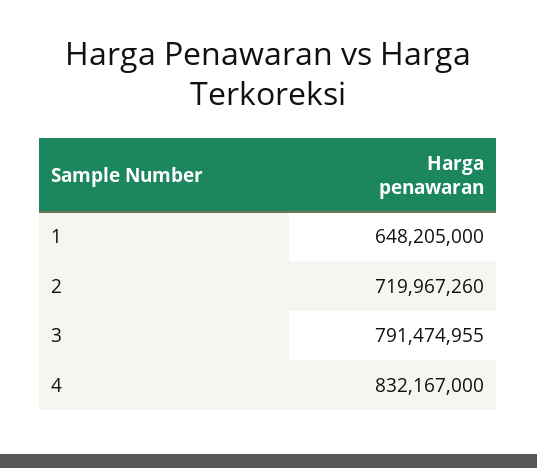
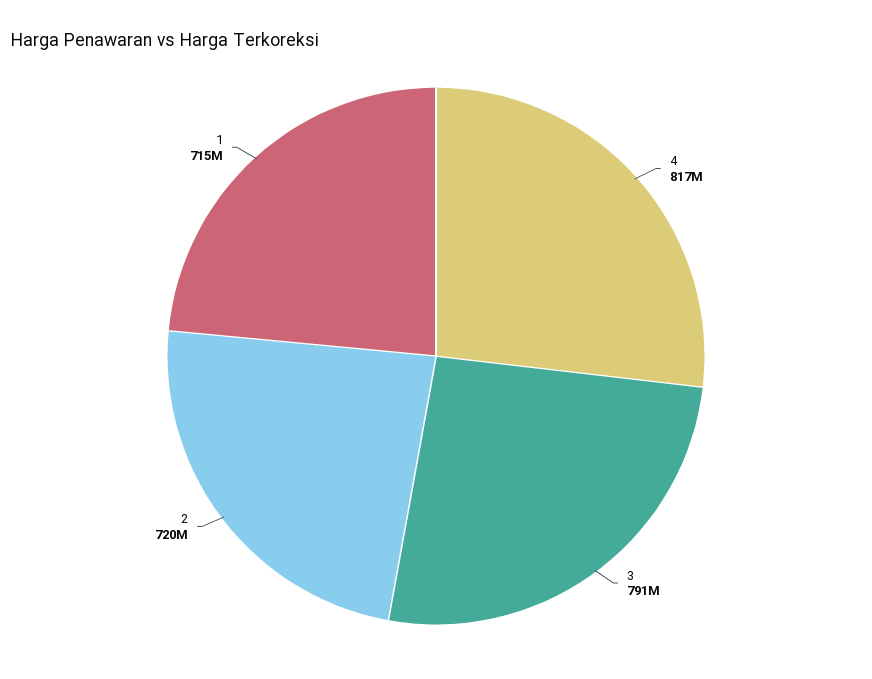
1: 648205000 -> 715000000
4: 832167000 -> 817000000

